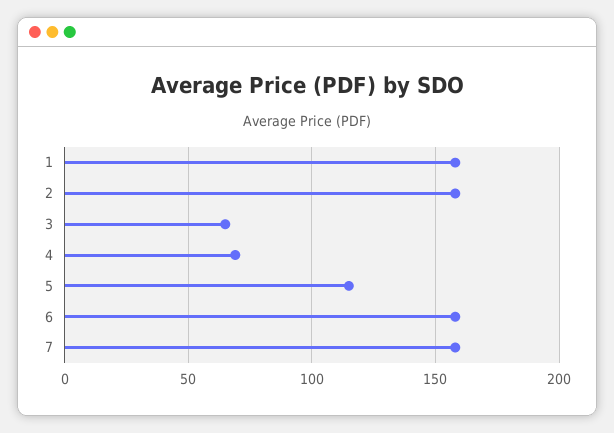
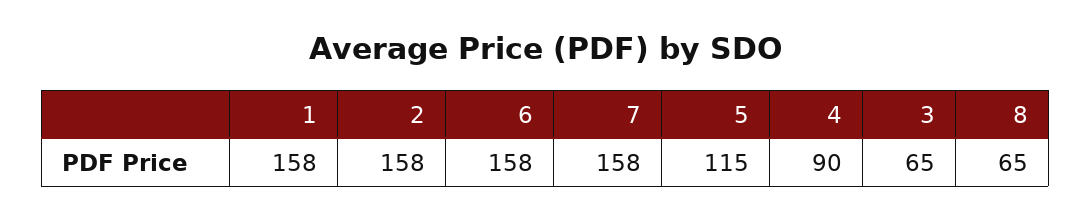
4: 70 -> 90
8: none -> 65

